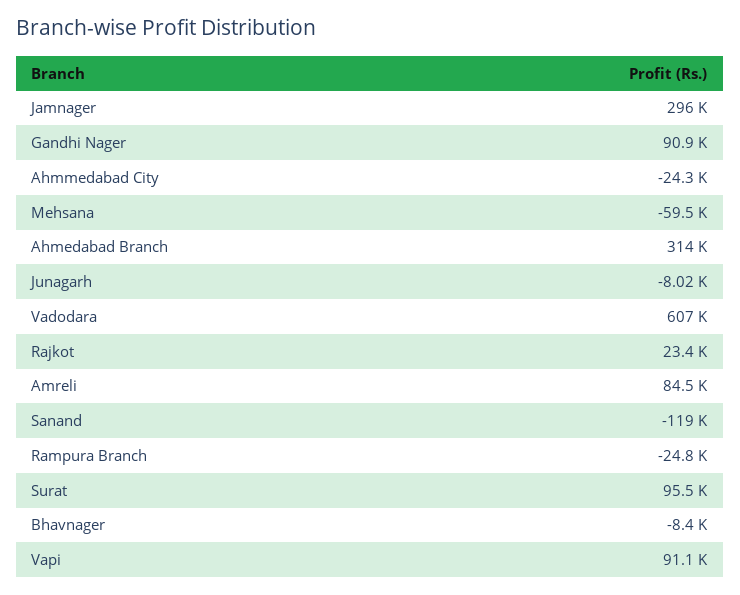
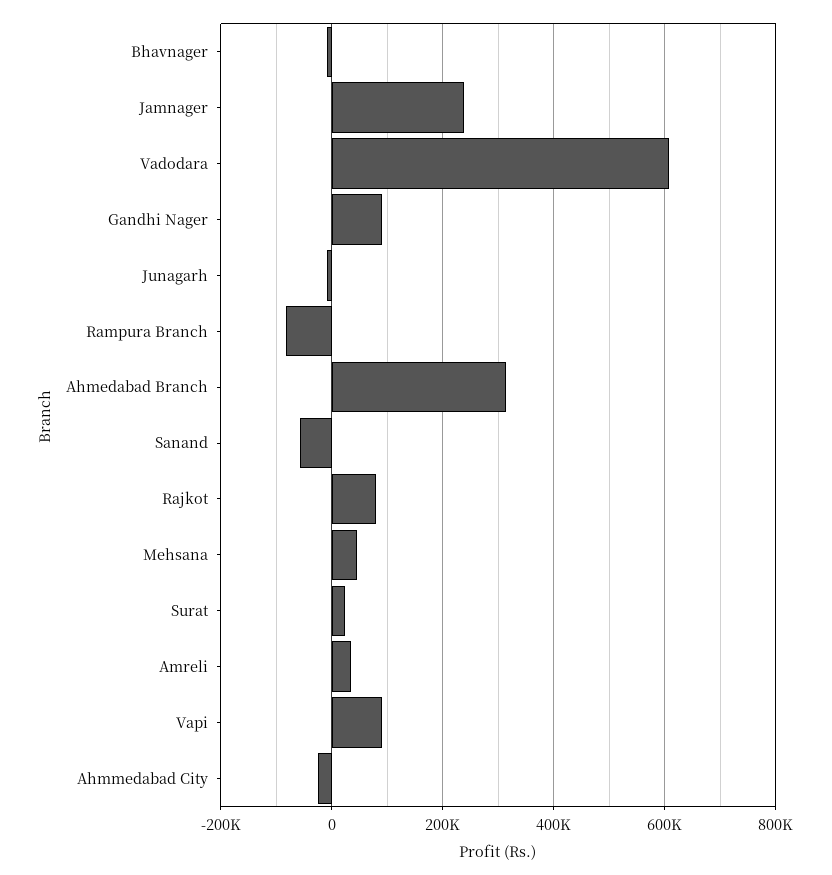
Jamnager: 296000 -> 240000
Mehsana: -59500 -> 40000
Rajkot: 23400 -> 80000
Amreli: 84500 -> 40000
Sanand: -119000 -> -60000
Rampura Branch: -24800 -> -80000
Surat: 95500 -> 20000

